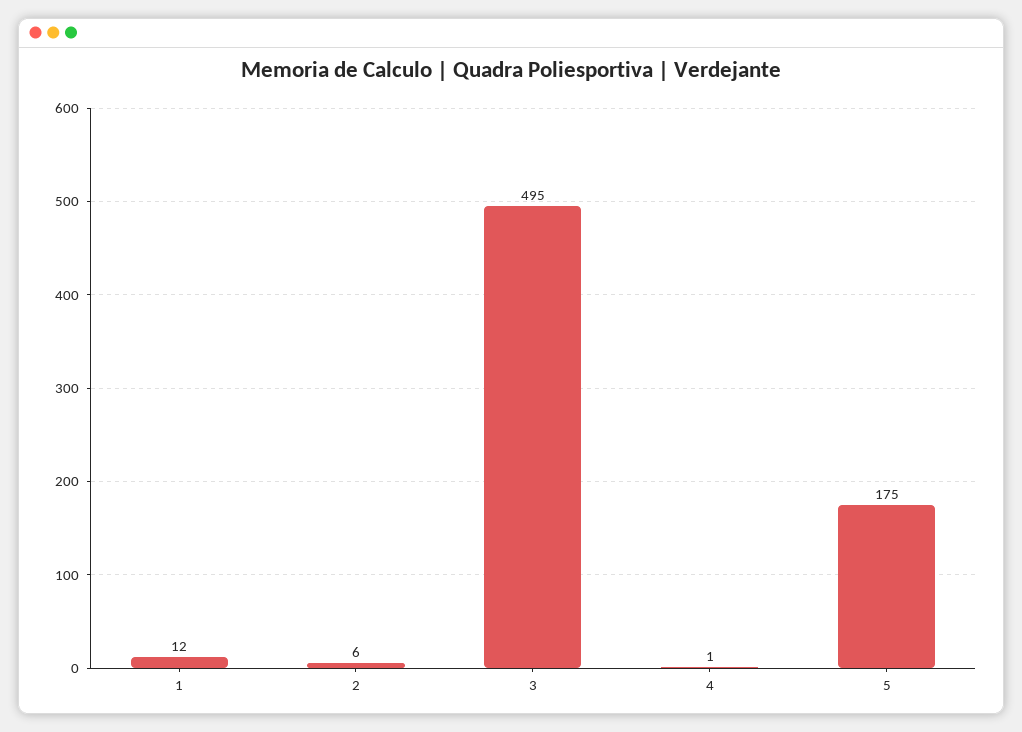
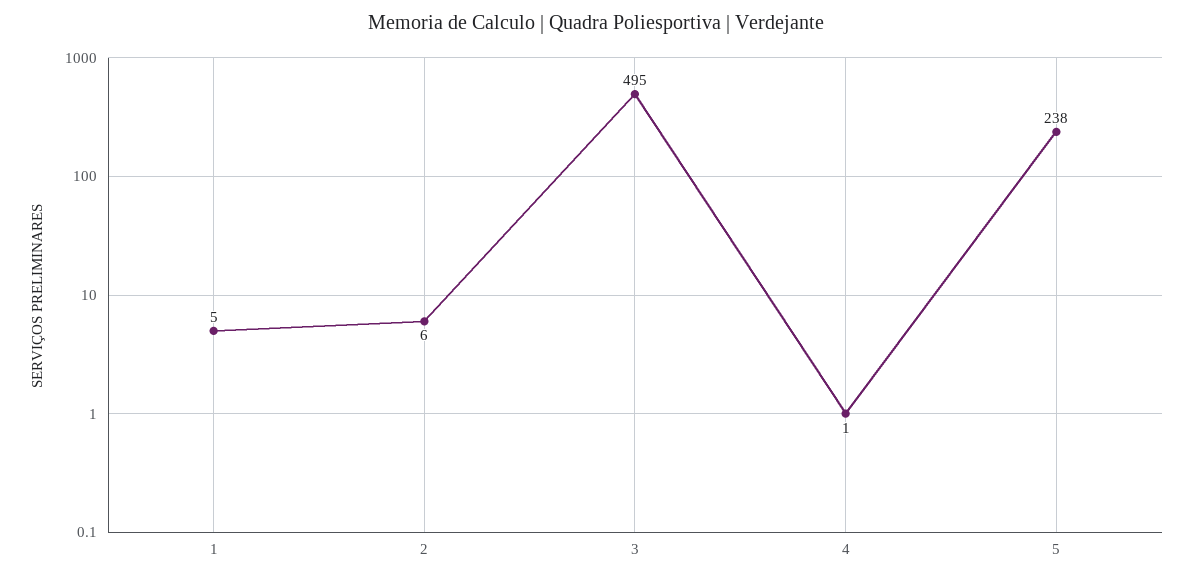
1: 12 -> 5
5: 175 -> 238

